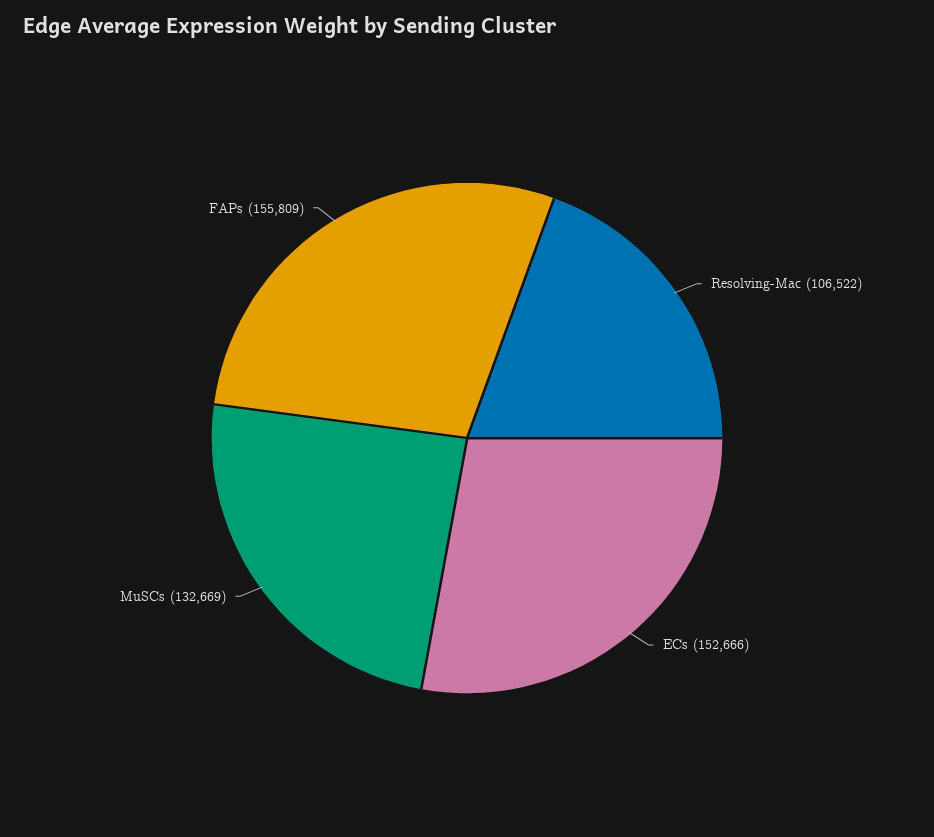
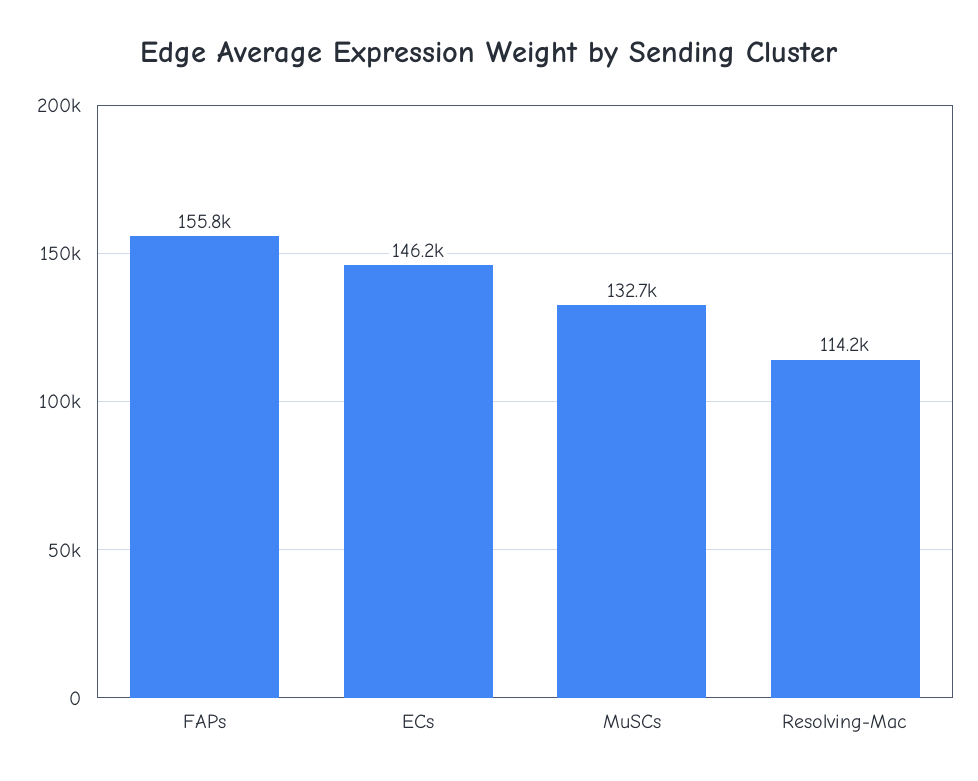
Resolving-Mac: 106522 -> 114200
ECs: 152666 -> 146200

